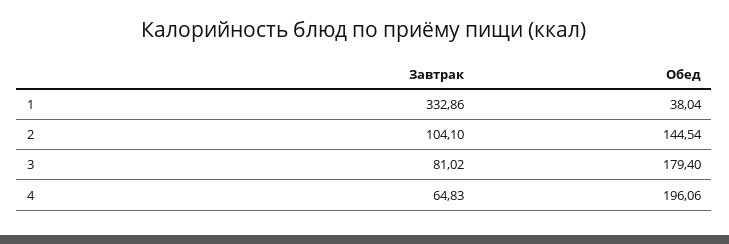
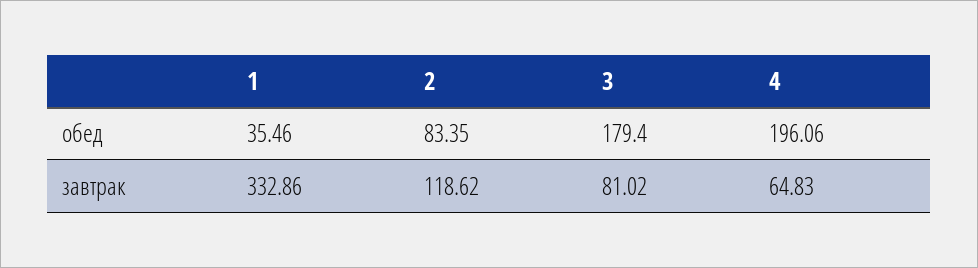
Обед, 1: 38.04 -> 35.46
Завтрак, 2: 104.1 -> 118.62
Обед, 2: 144.54 -> 83.35

